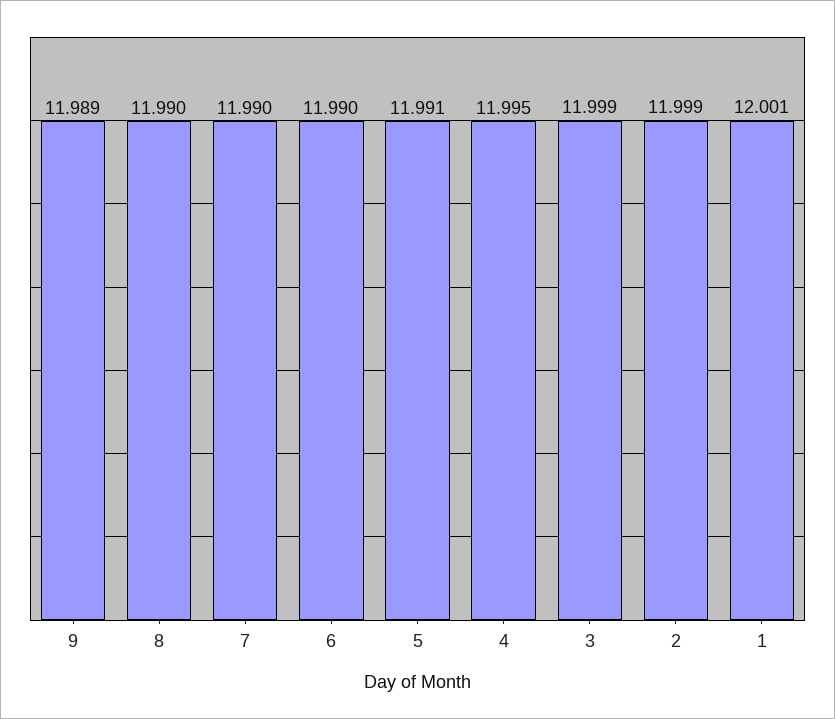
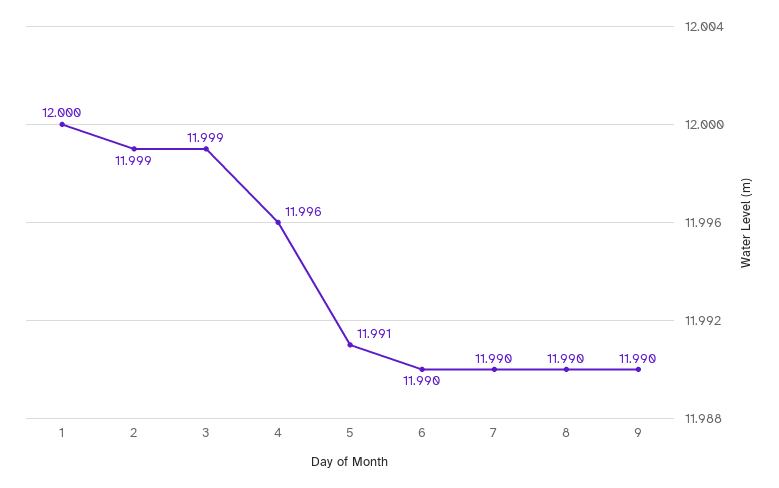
9: 11.989 -> 11.99
4: 11.995 -> 11.996
1: 12.001 -> 12

